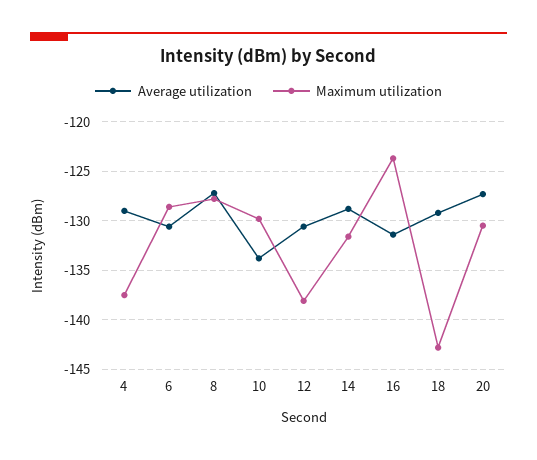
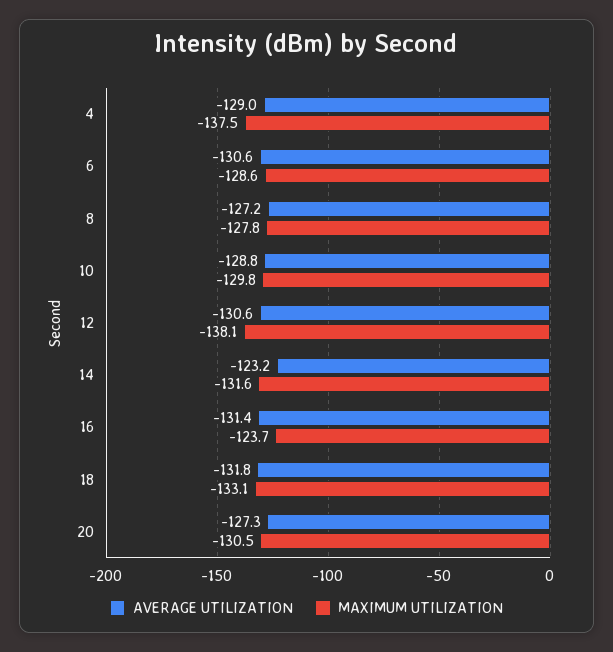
Average utilization, 10: -134 -> -128.8
Average utilization, 14: -129 -> -123.2
Average utilization, 18: -129 -> -131.8
Maximum utilization, 18: -143 -> -133.1

